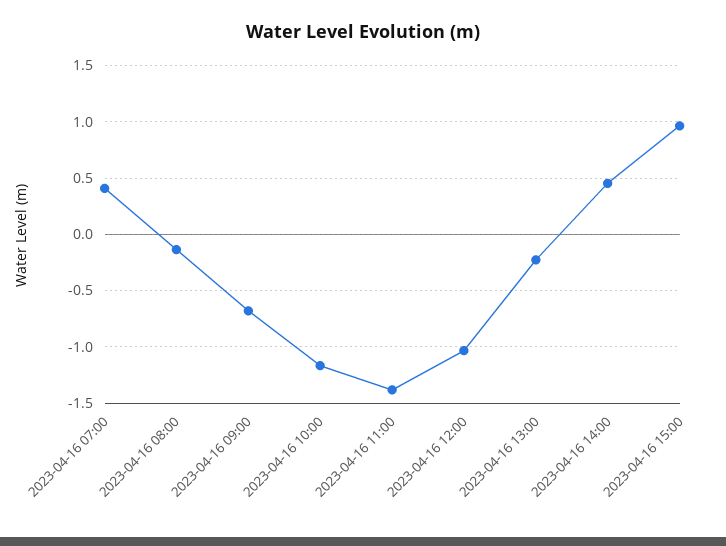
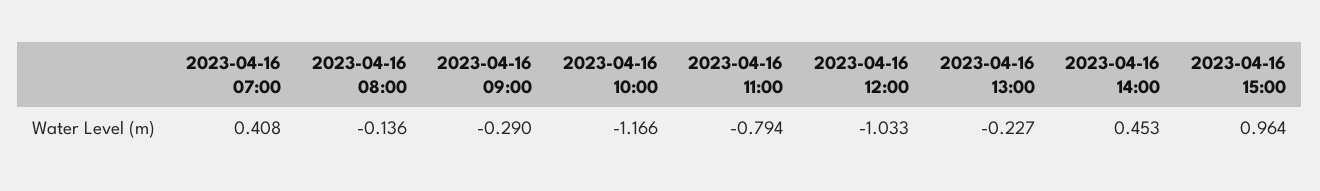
2023-04-16 09:00: -0.7 -> -0.29
2023-04-16 11:00: -1.4 -> -0.794

